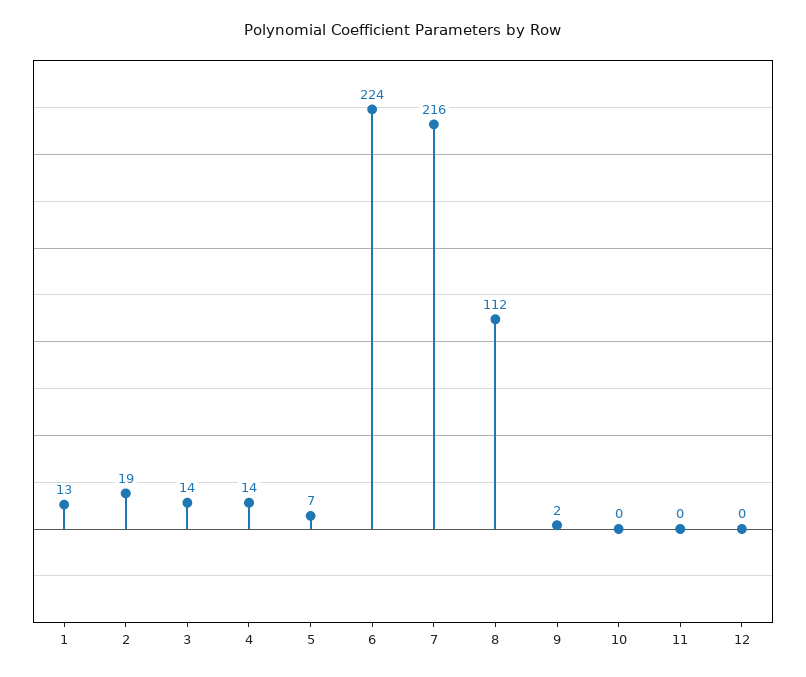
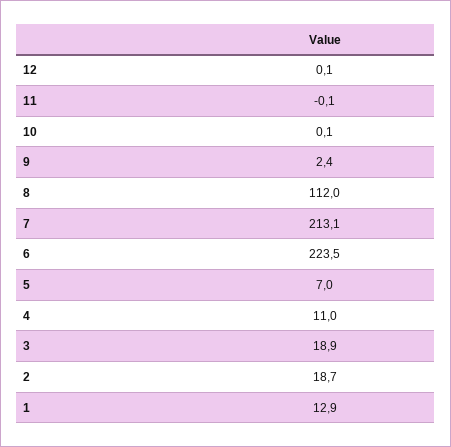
3: 14 -> 18.9
4: 14 -> 11
7: 216 -> 213.1

